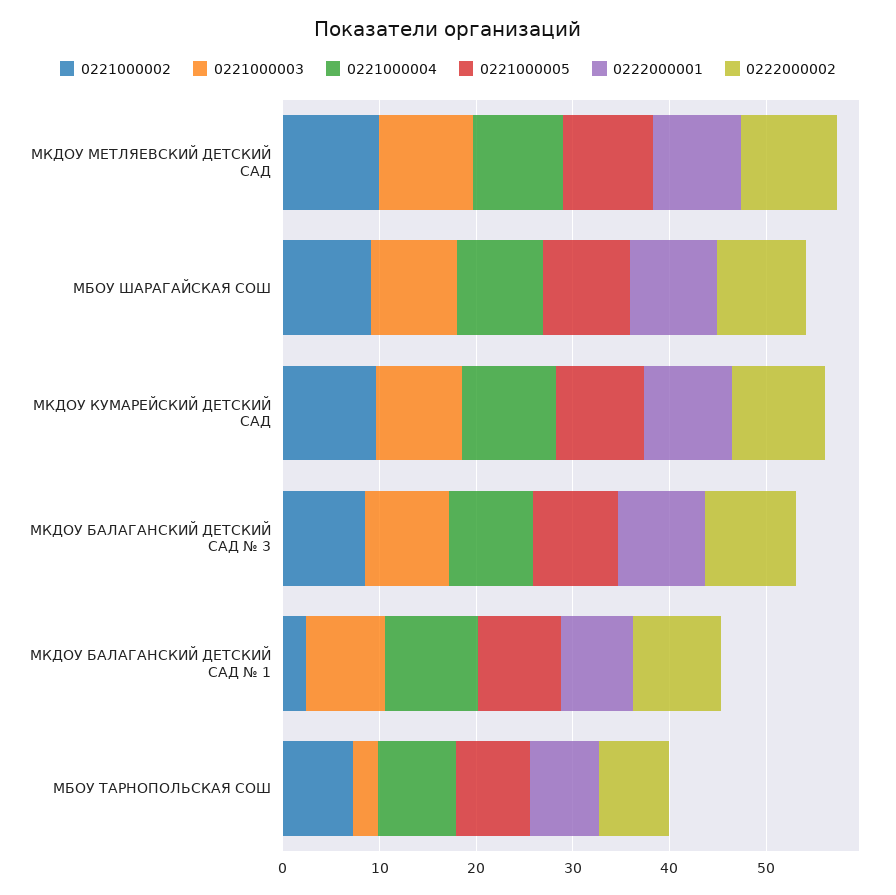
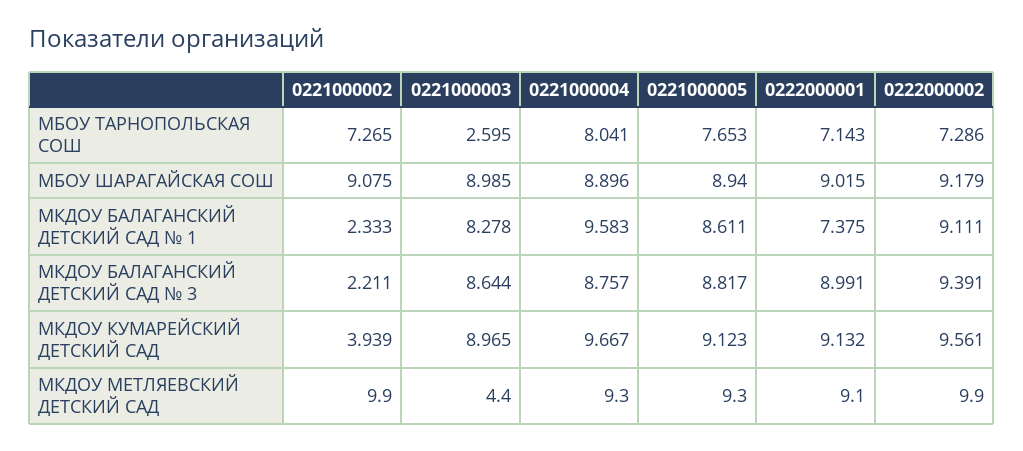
0221000003, МКДОУ МЕТЛЯЕВСКИЙ ДЕТСКИЙ САД: 10 -> 4.4
0221000002, МКДОУ КУМАРЕЙСКИЙ ДЕТСКИЙ САД: 10 -> 3.939
0221000002, МКДОУ БАЛАГАНСКИЙ ДЕТСКИЙ САД № 3: 8 -> 2.211

